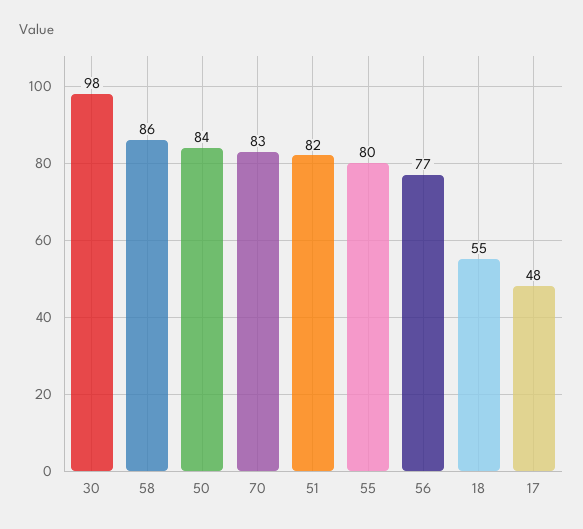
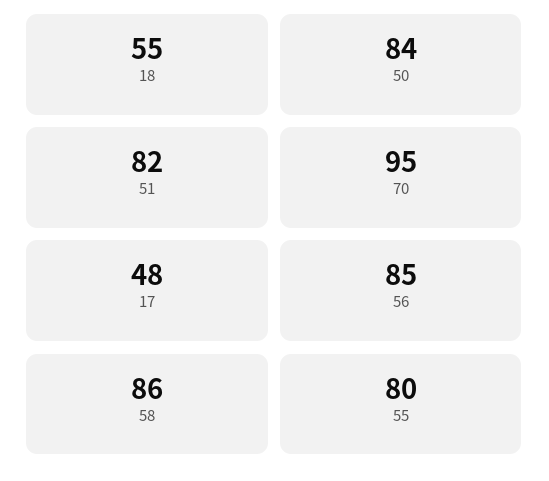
30: 98 -> none
70: 83 -> 95
56: 77 -> 85

